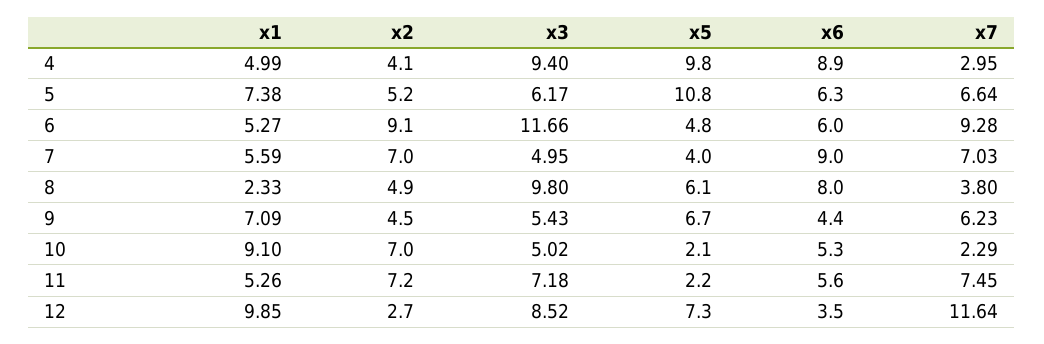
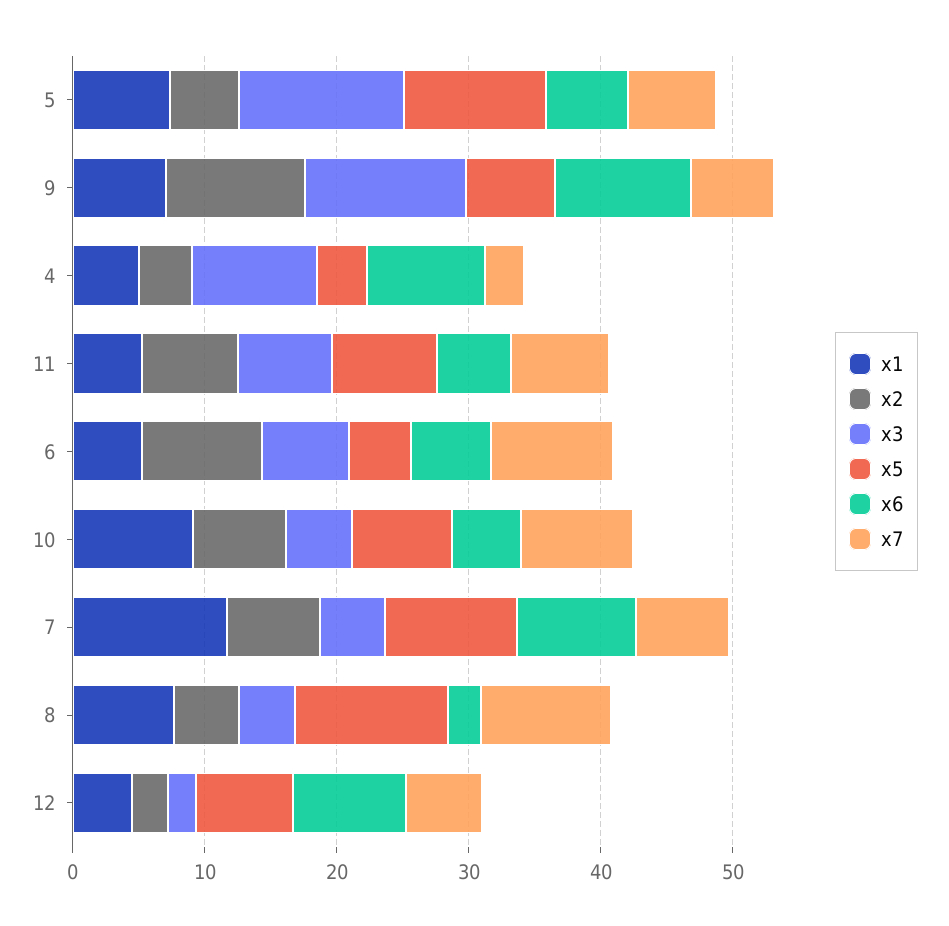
x5, 4: 9.8 -> 4
x3, 5: 6.17 -> 12
x3, 6: 11.66 -> 6
x1, 7: 5.59 -> 12
x5, 7: 4 -> 10
x1, 8: 2.33 -> 8
x3, 8: 9.8 -> 4
x5, 8: 6.1 -> 12
x6, 8: 8 -> 2
x7, 8: 3.8 -> 10
x2, 9: 4.5 -> 10
x3, 9: 5.43 -> 12
x6, 9: 4.4 -> 10
x5, 10: 2.1 -> 8
x7, 10: 2.29 -> 8
x5, 11: 2.2 -> 8
x1, 12: 9.85 -> 4
x3, 12: 8.52 -> 2
x6, 12: 3.5 -> 8
x7, 12: 11.64 -> 6

